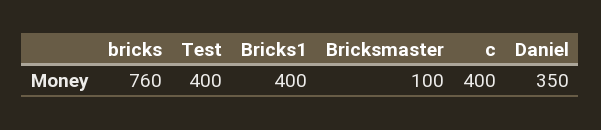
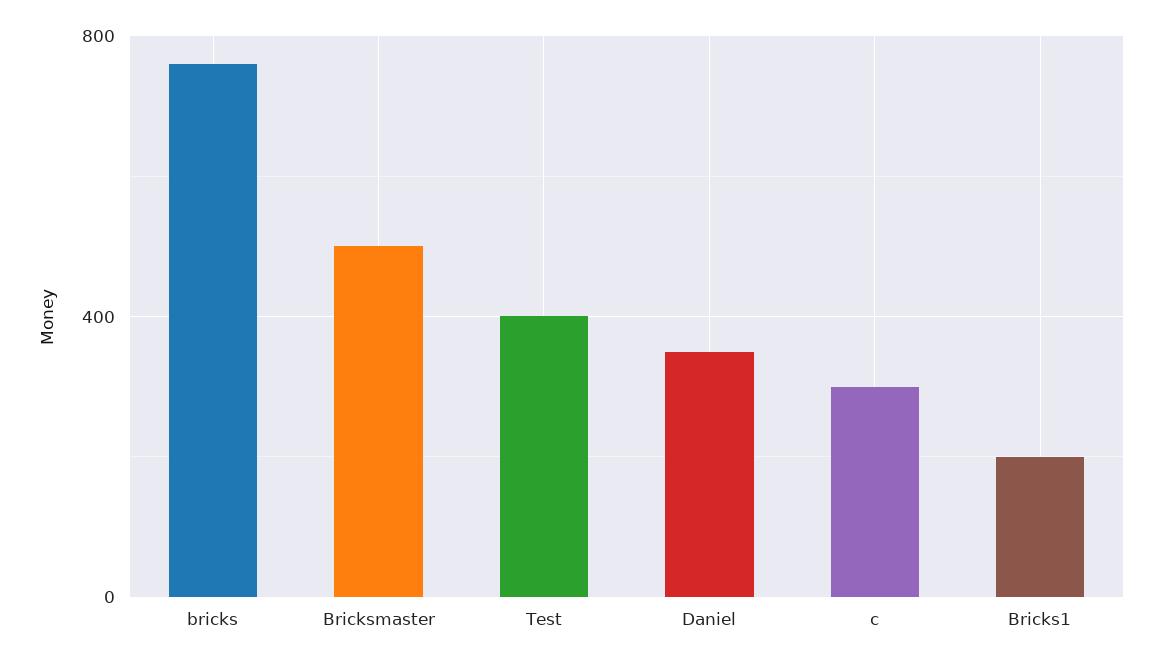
Bricks1: 400 -> 200
Bricksmaster: 100 -> 500
c: 400 -> 300

